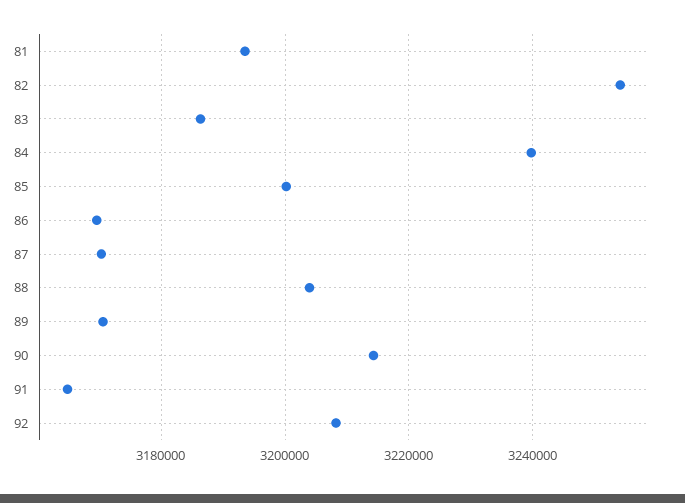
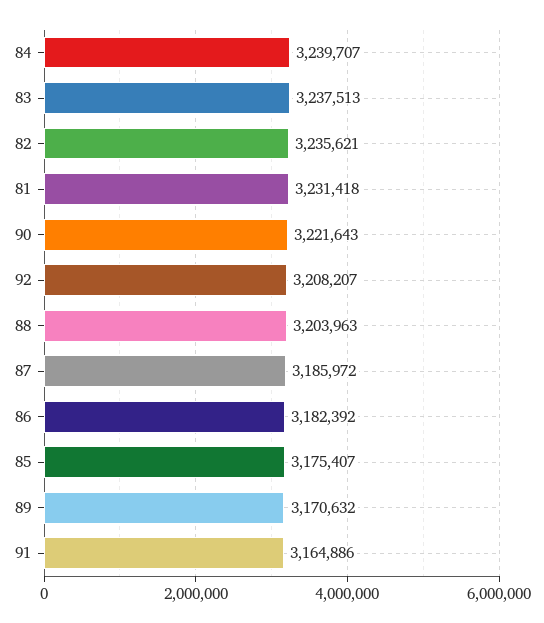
81: 3194000 -> 3231418
82: 3254000 -> 3235621
83: 3186000 -> 3237513
85: 3200000 -> 3175407
86: 3170000 -> 3182392
87: 3170000 -> 3185972
90: 3214000 -> 3221643

